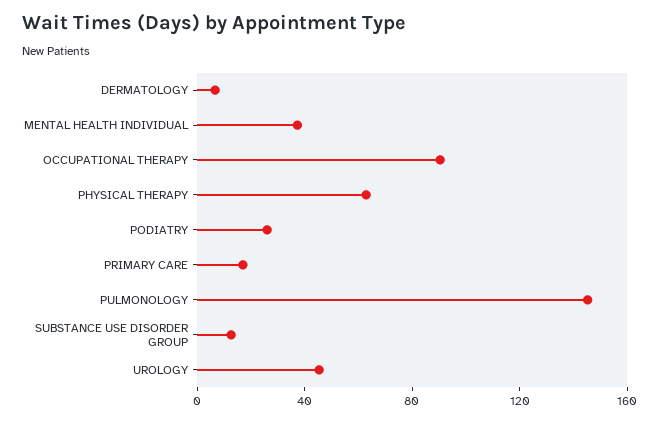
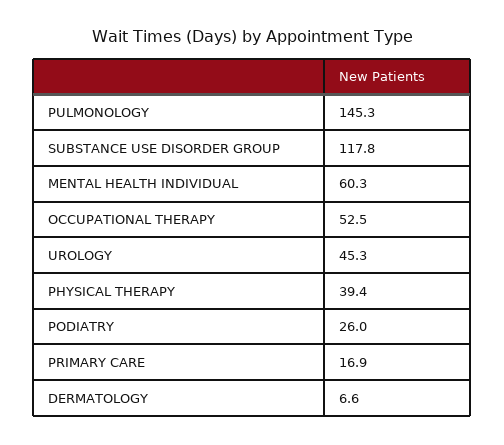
MENTAL HEALTH INDIVIDUAL: 40 -> 60.3
OCCUPATIONAL THERAPY: 90 -> 52.5
PHYSICAL THERAPY: 60 -> 39.4
SUBSTANCE USE DISORDER GROUP: 10 -> 117.8

